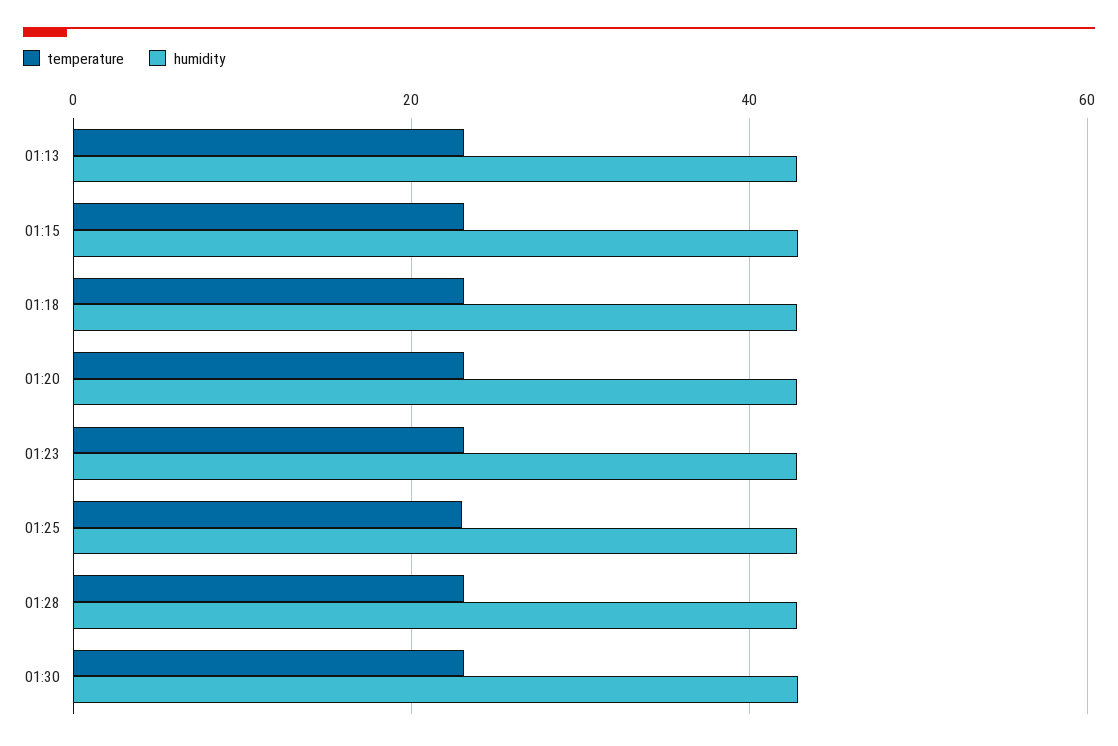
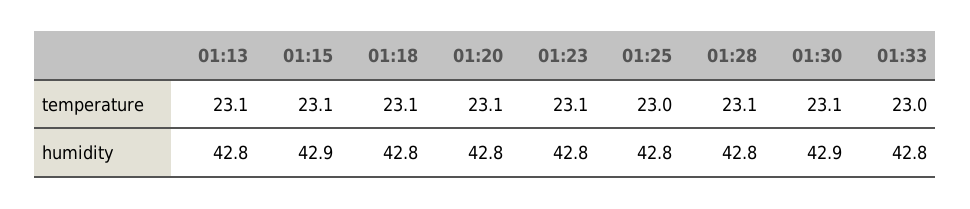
temperature, 01:33: none -> 23
humidity, 01:33: none -> 42.8

